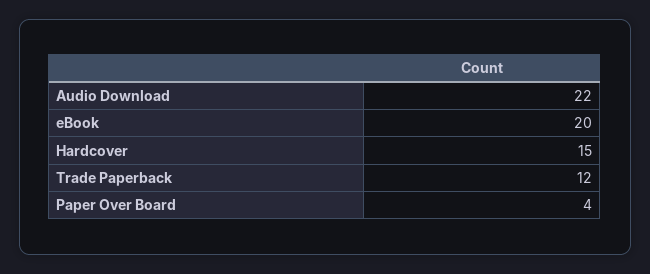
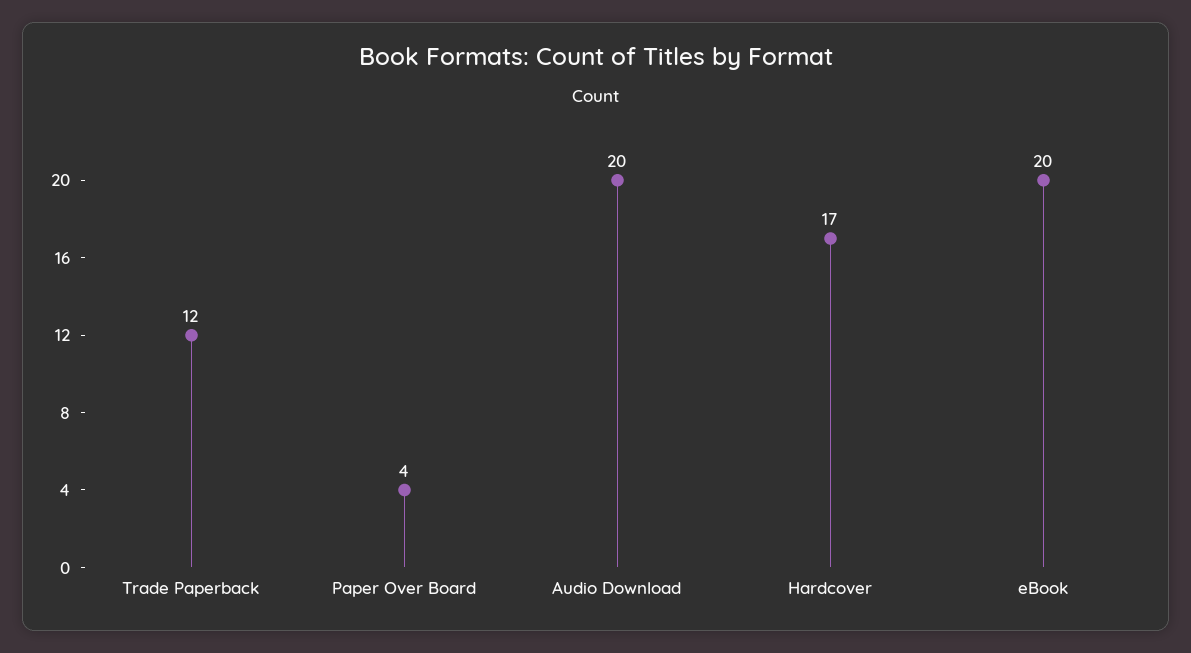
Audio Download: 22 -> 20
Hardcover: 15 -> 17

